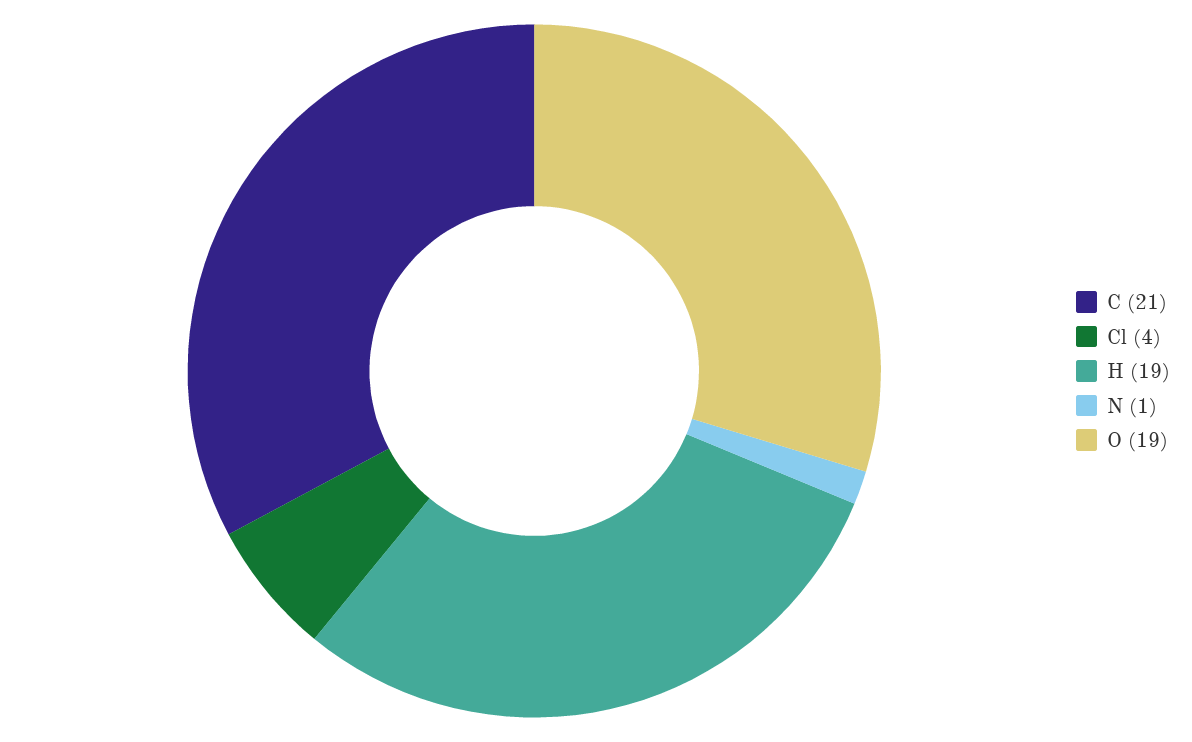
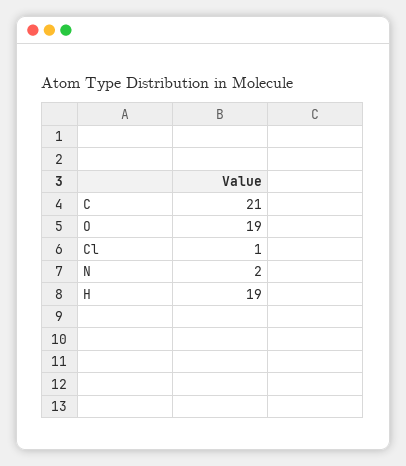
Cl: 4 -> 1
N: 1 -> 2

